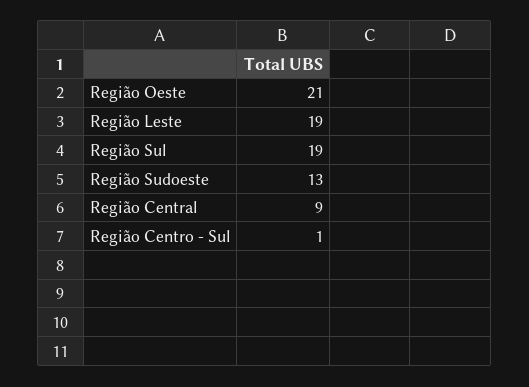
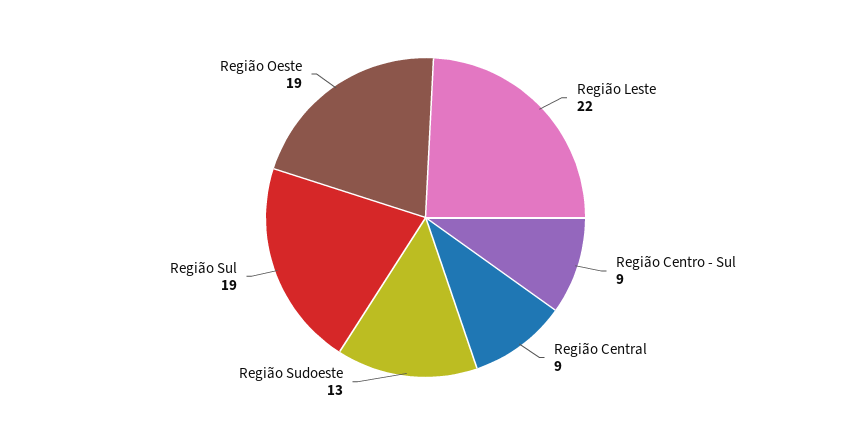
Região Oeste: 21 -> 19
Região Leste: 19 -> 22
Região Centro - Sul: 1 -> 9

